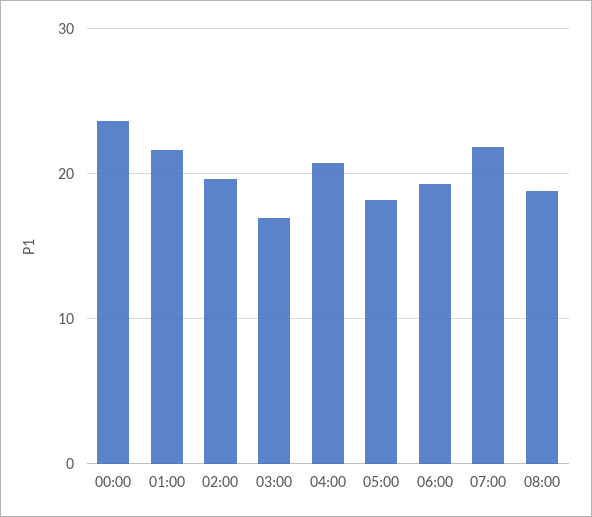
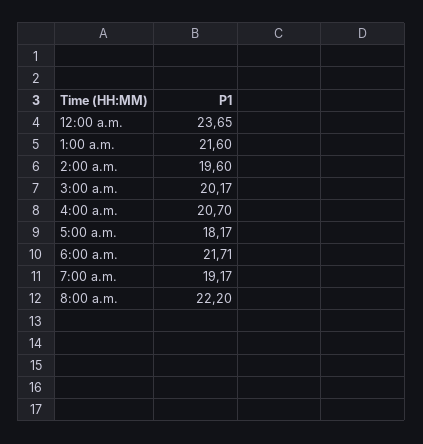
03:00: 17 -> 20.17
06:00: 19 -> 21.71
07:00: 22 -> 19.17
08:00: 19 -> 22.2

